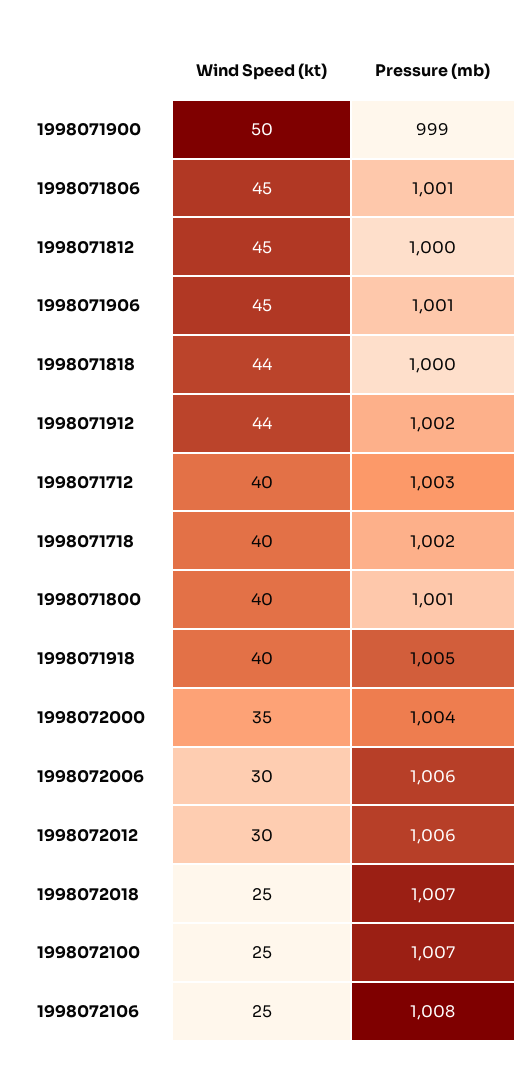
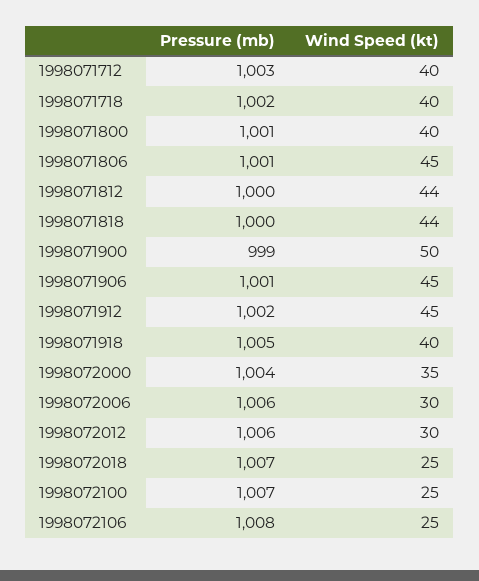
Wind Speed (kt), 1998071812: 45 -> 44
Wind Speed (kt), 1998071912: 44 -> 45

